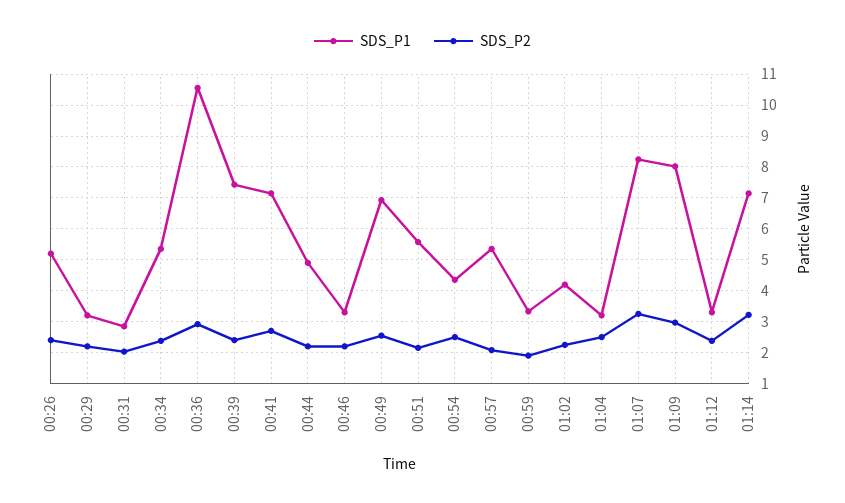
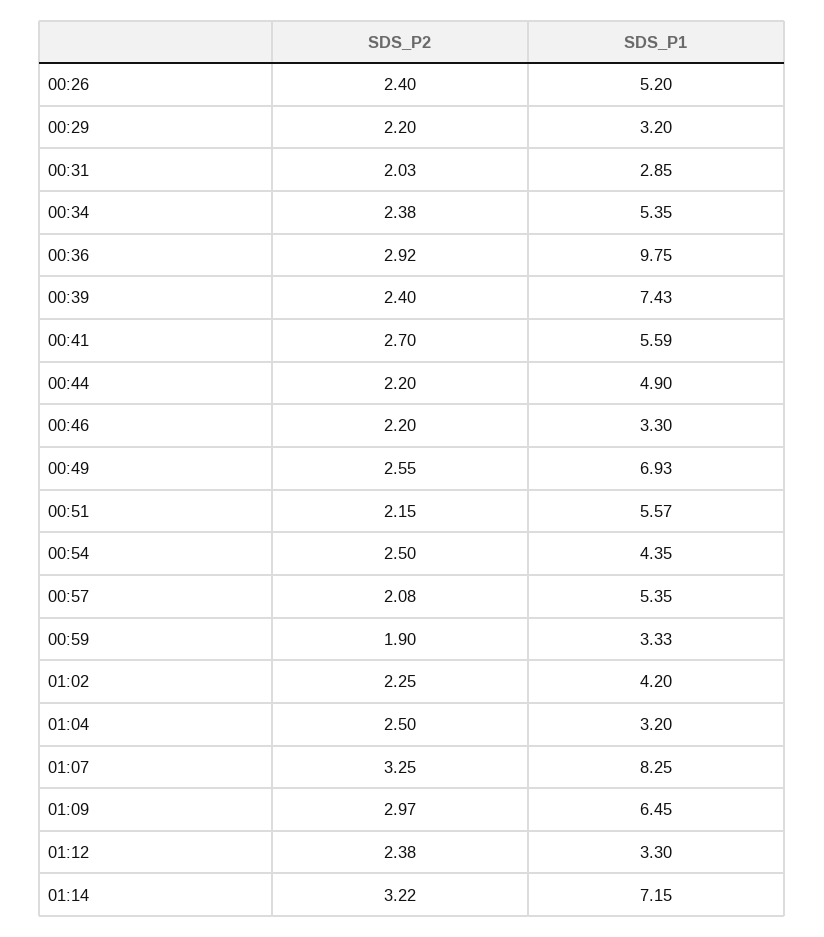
SDS_P1, 00:36: 10.6 -> 9.75
SDS_P1, 00:41: 7.2 -> 5.59
SDS_P1, 01:09: 8 -> 6.45

